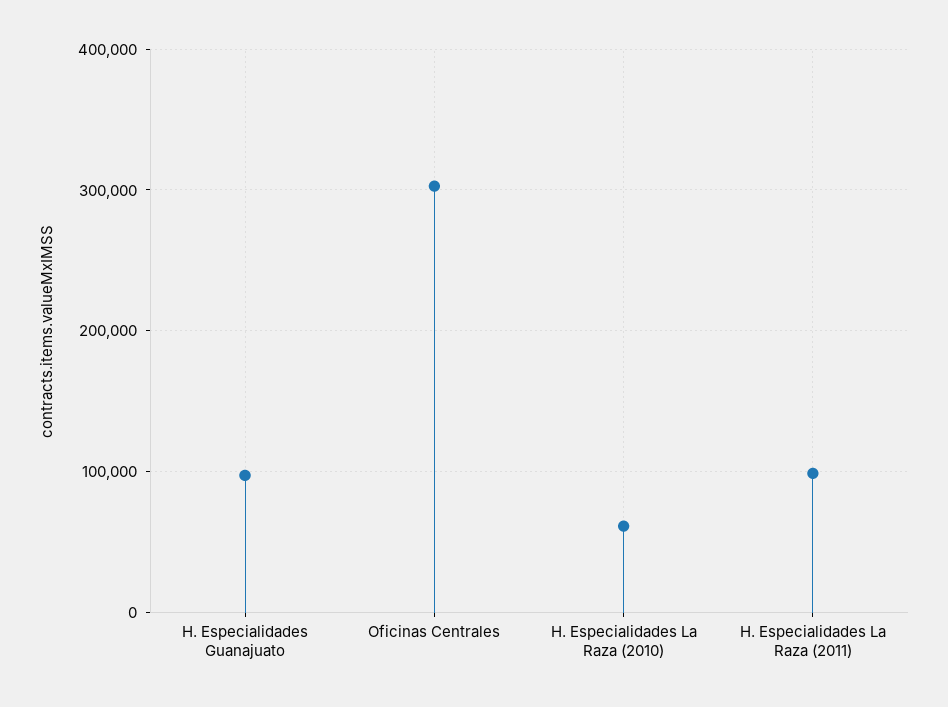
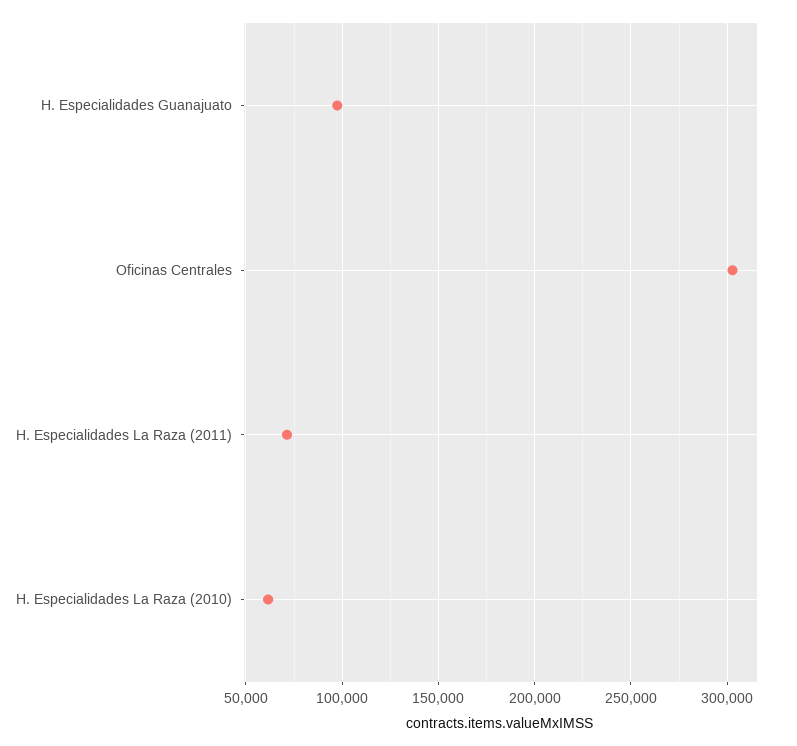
H. Especialidades La Raza (2011): 100000 -> 70000

